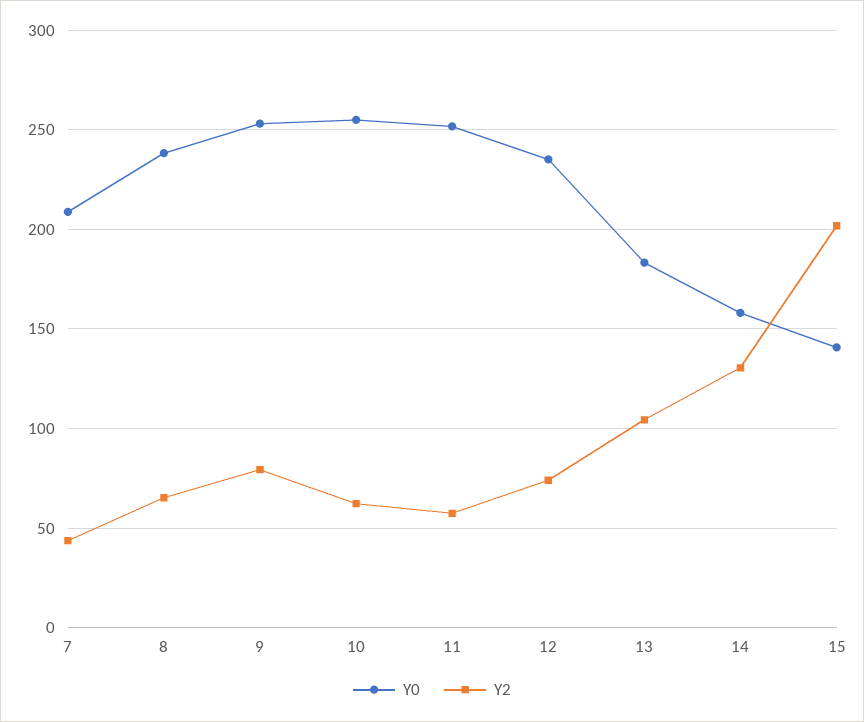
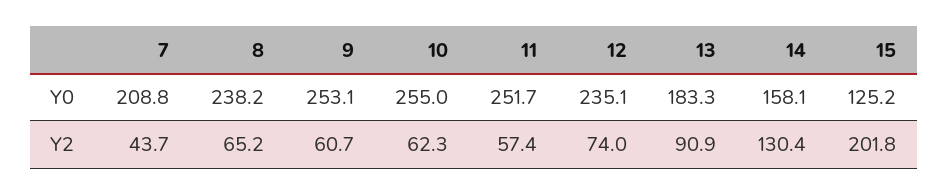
Y2, 9: 80 -> 60.7
Y2, 13: 105 -> 90.9
Y0, 15: 140 -> 125.2

